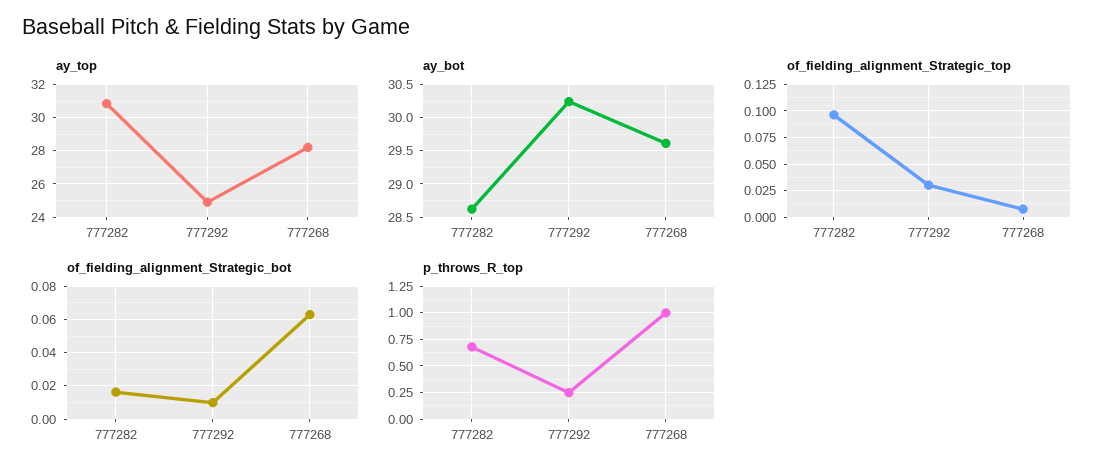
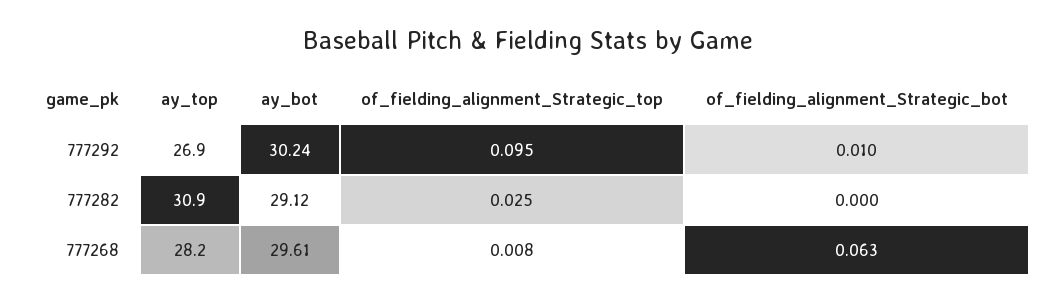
ay_top, 777292: 25 -> 26.9
ay_bot, 777282: 28.6 -> 29.12
of_fielding_alignment_Strategic_top, 777282: 0.1 -> 0.025
of_fielding_alignment_Strategic_top, 777292: 0.025 -> 0.095
of_fielding_alignment_Strategic_bot, 777282: 0.015 -> 0
p_throws_R_top, 777282: 0.75 -> none
p_throws_R_top, 777292: 0.25 -> none
p_throws_R_top, 777268: 1 -> none

